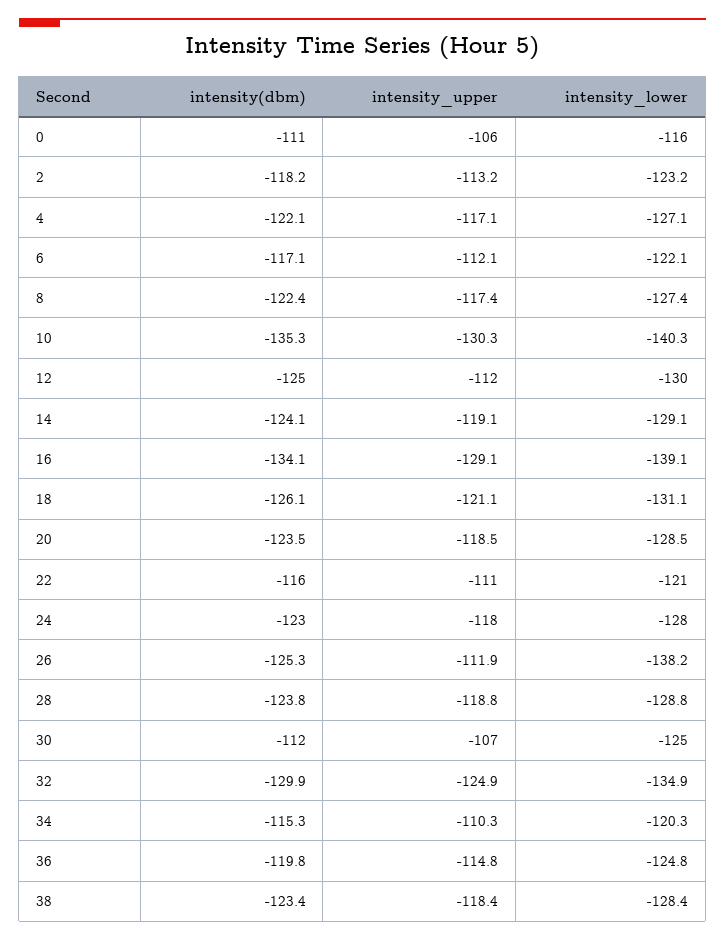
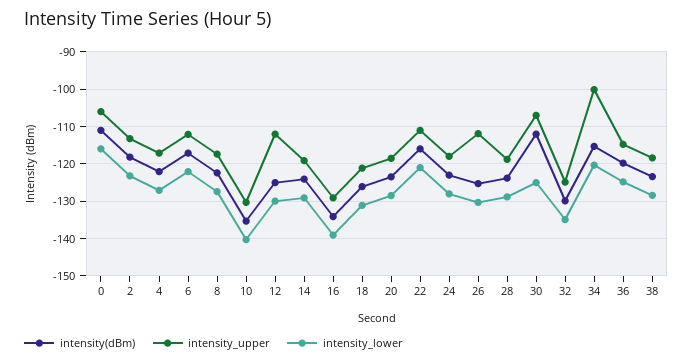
intensity_lower, 26: -138.2 -> -130
intensity_upper, 34: -110.3 -> -100

